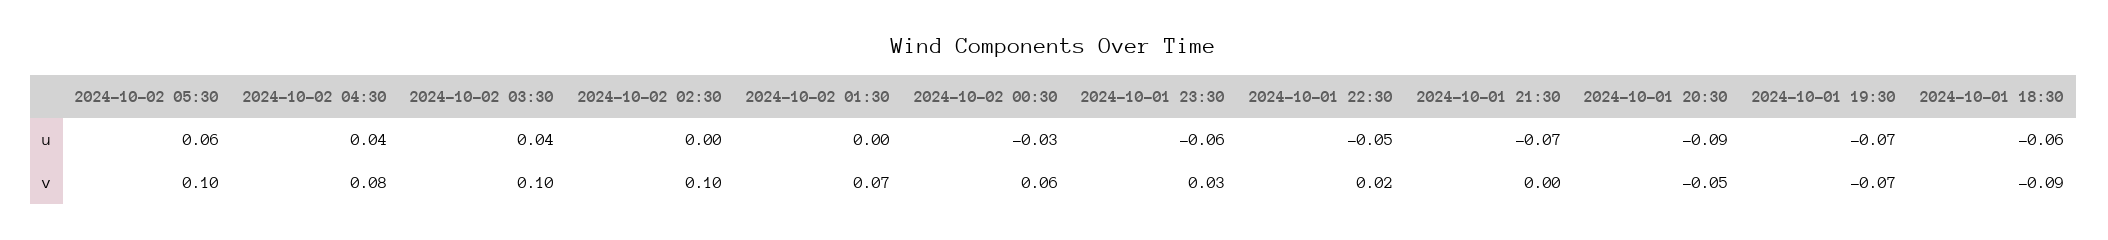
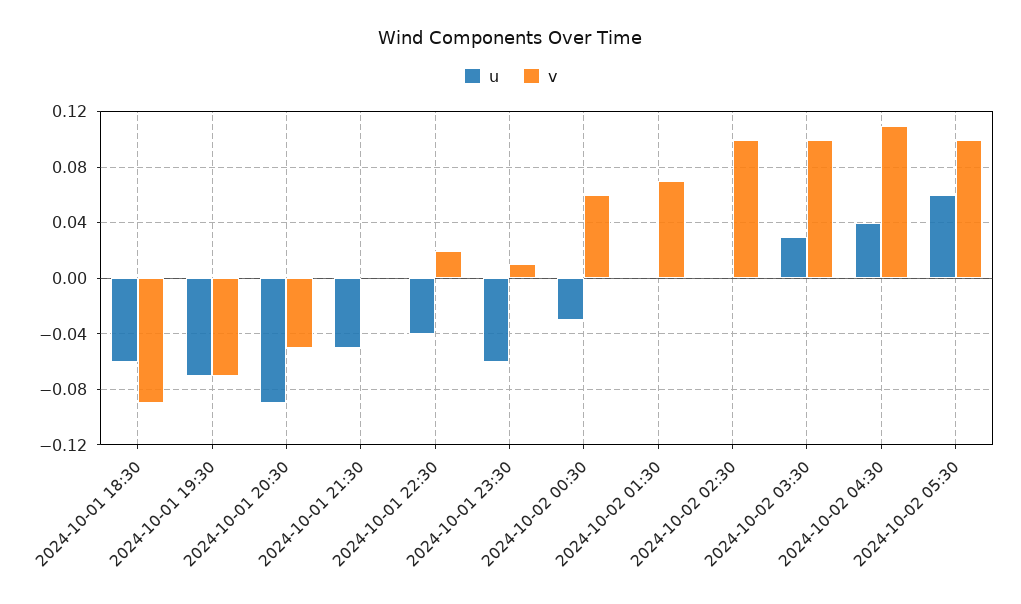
u, 2024-10-02 03:30: 0.04 -> 0.03
u, 2024-10-01 22:30: -0.05 -> -0.04
u, 2024-10-01 21:30: -0.07 -> -0.05
v, 2024-10-02 04:30: 0.08 -> 0.11
v, 2024-10-01 23:30: 0.03 -> 0.01

